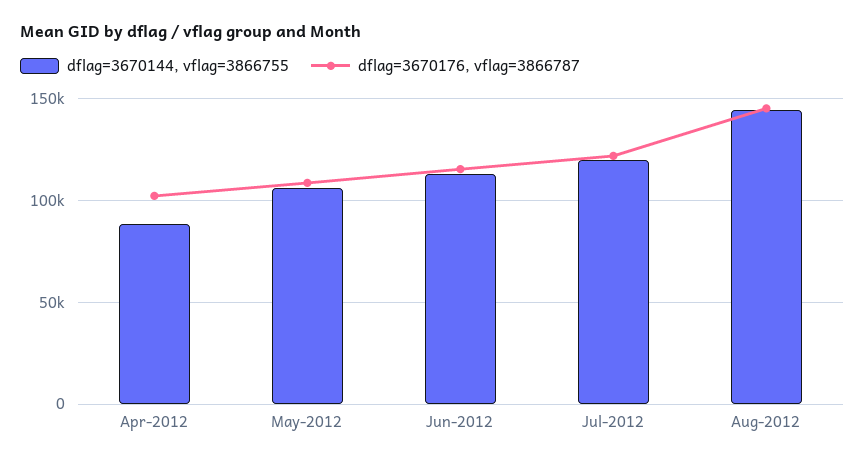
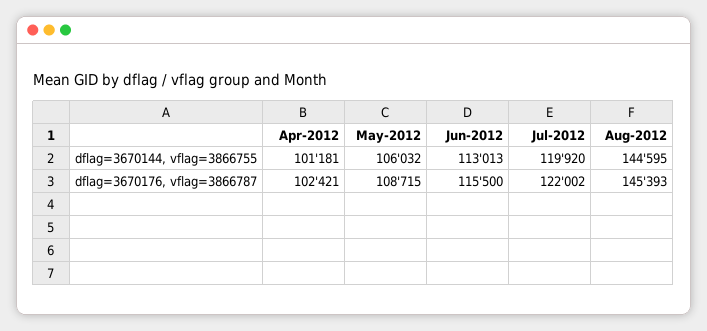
dflag=3670144, vflag=3866755, Apr-2012: 90000 -> 101181

